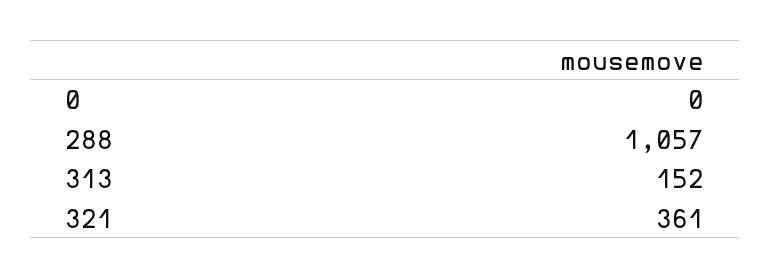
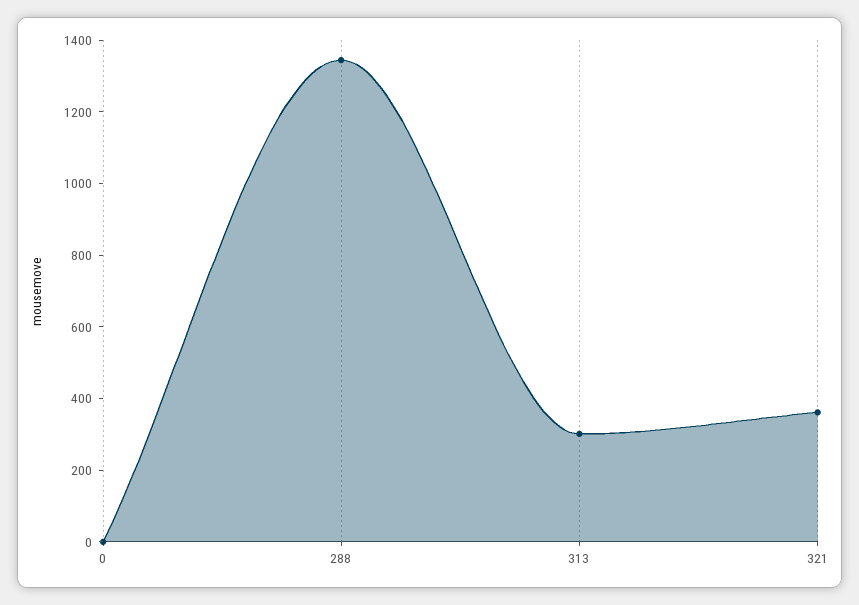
288: 1057 -> 1350
313: 152 -> 300

